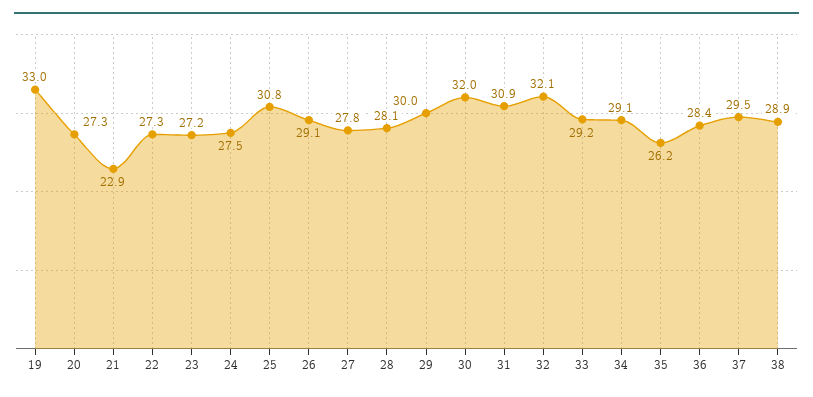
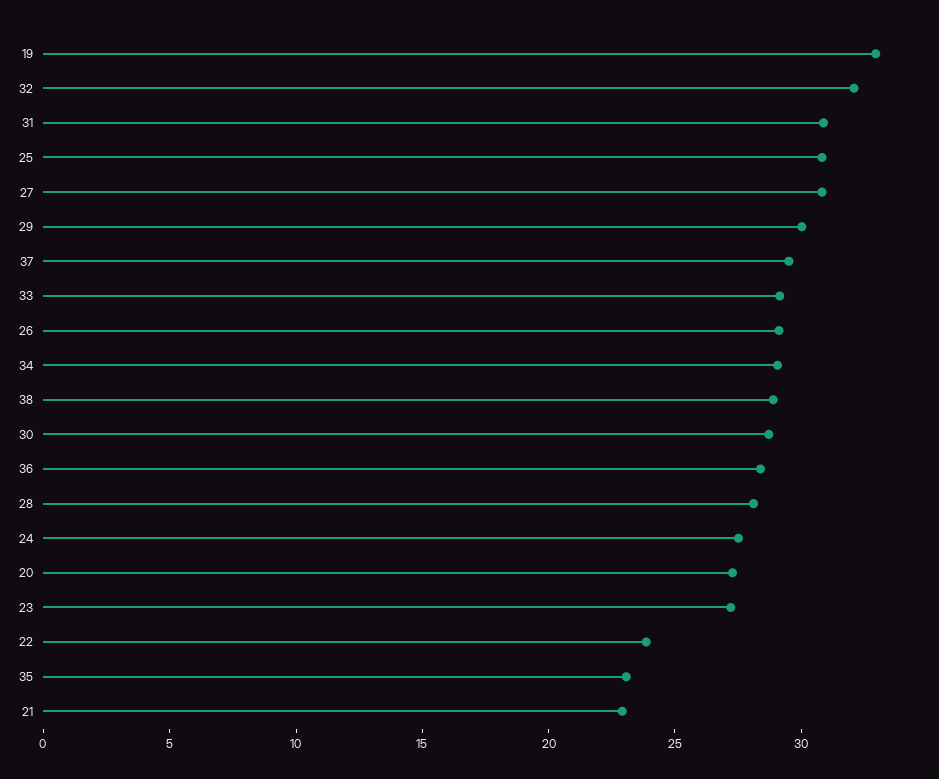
22: 27.3 -> 24
27: 27.8 -> 31
30: 32 -> 29
35: 26.2 -> 23

